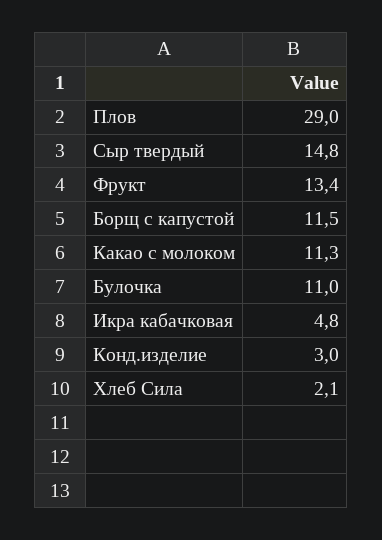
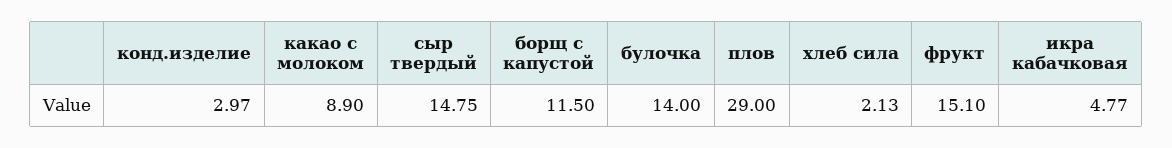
Фрукт: 13.4 -> 15.1
Какао с молоком: 11.3 -> 8.9
Булочка: 11 -> 14

